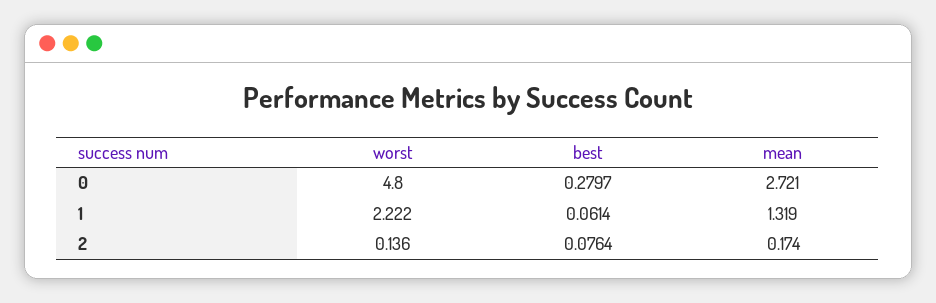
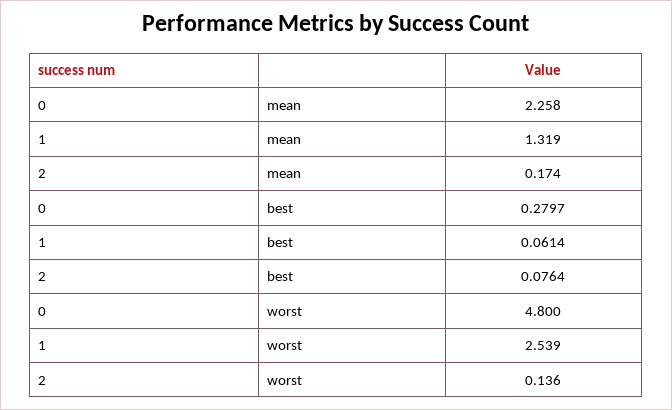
mean, 0: 2.721 -> 2.258
worst, 1: 2.222 -> 2.539

